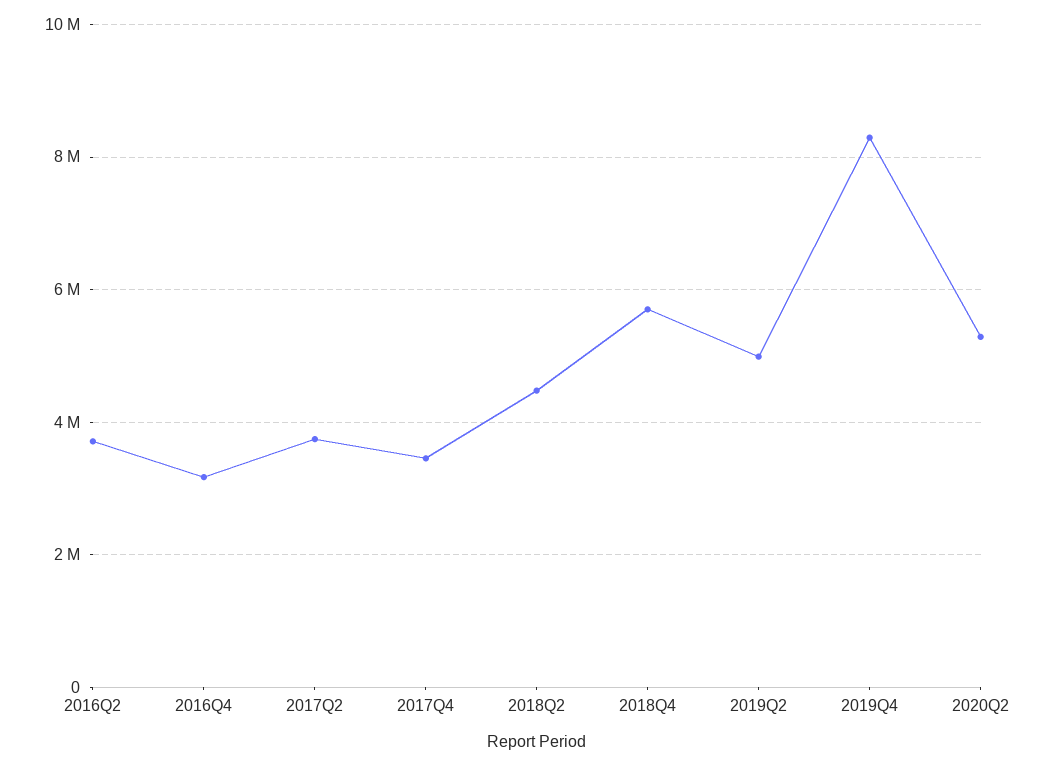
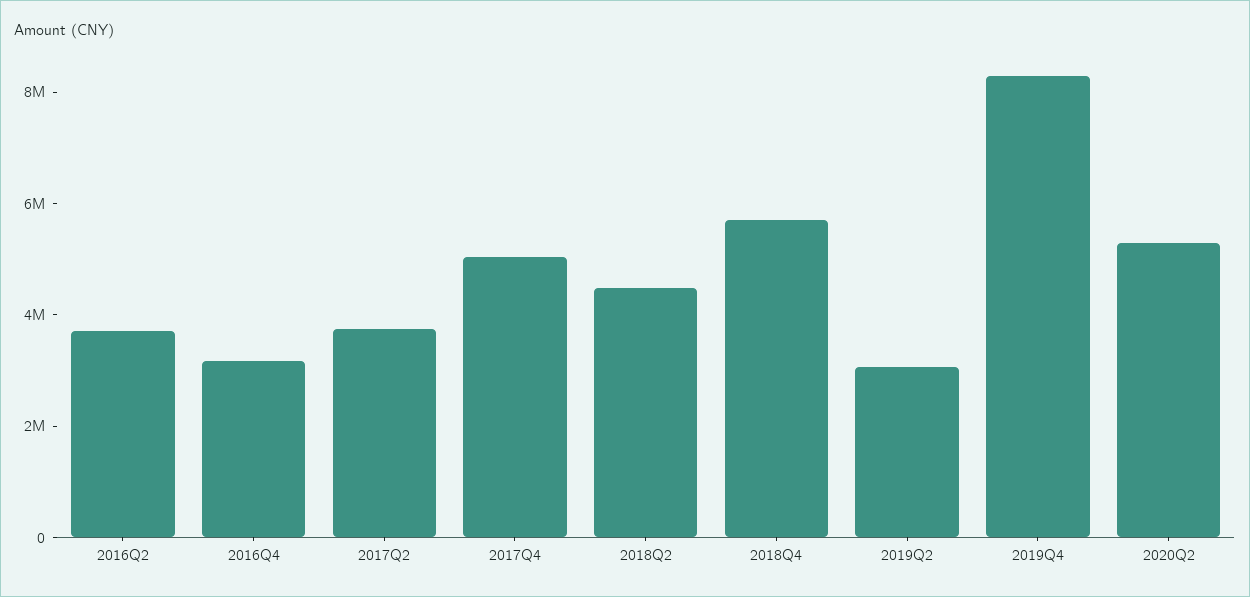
2017Q4: 3400000 -> 5000000
2019Q2: 5000000 -> 3000000

